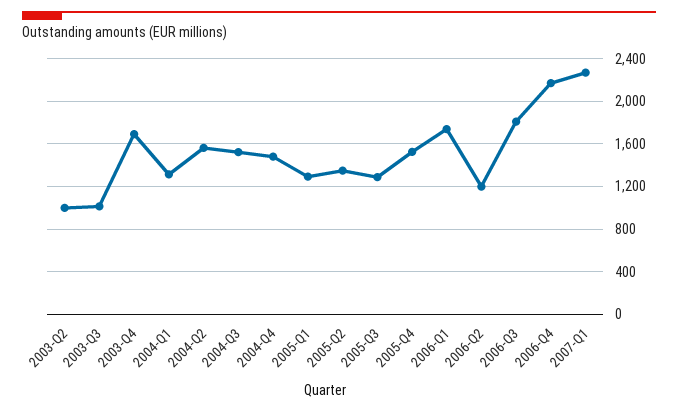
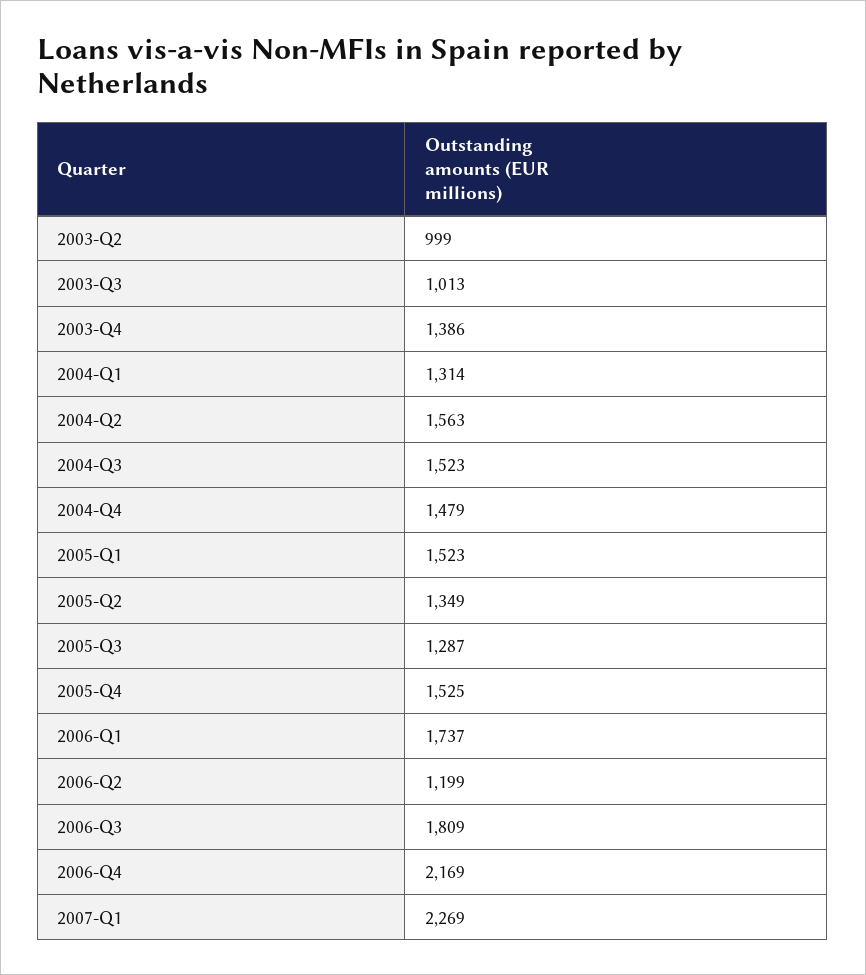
2003-Q4: 1700 -> 1386
2005-Q1: 1300 -> 1523

